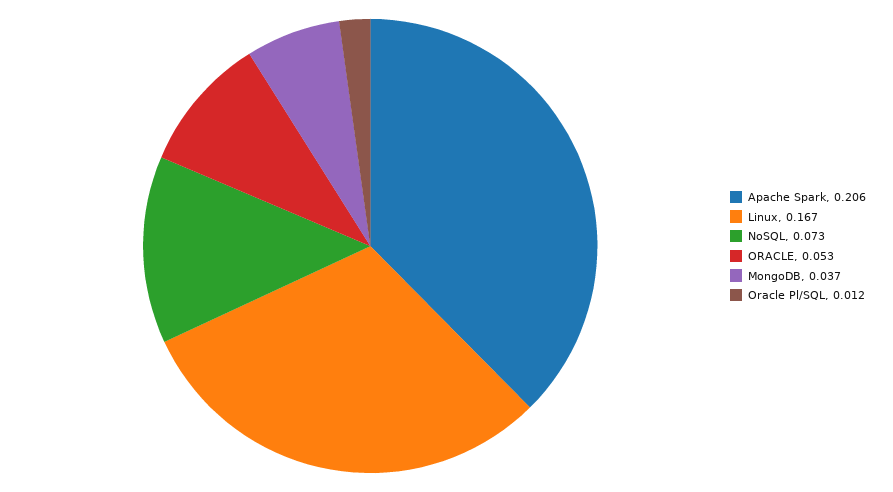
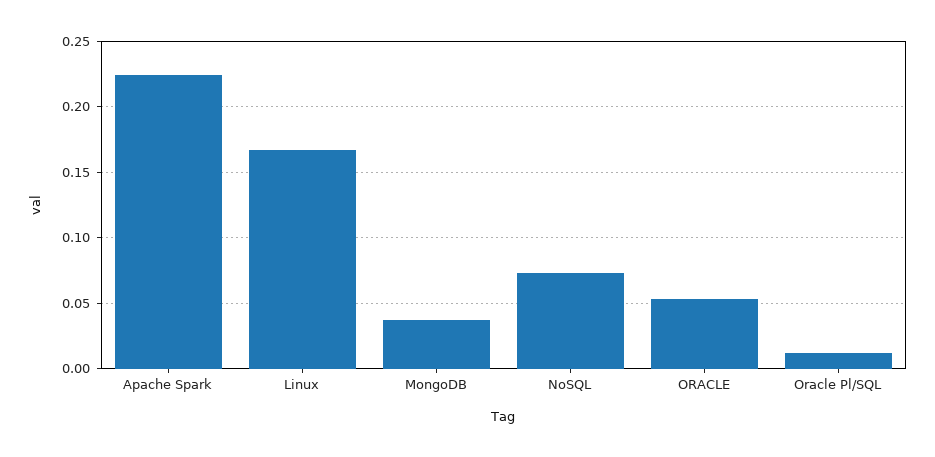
Apache Spark: 0.206 -> 0.225

